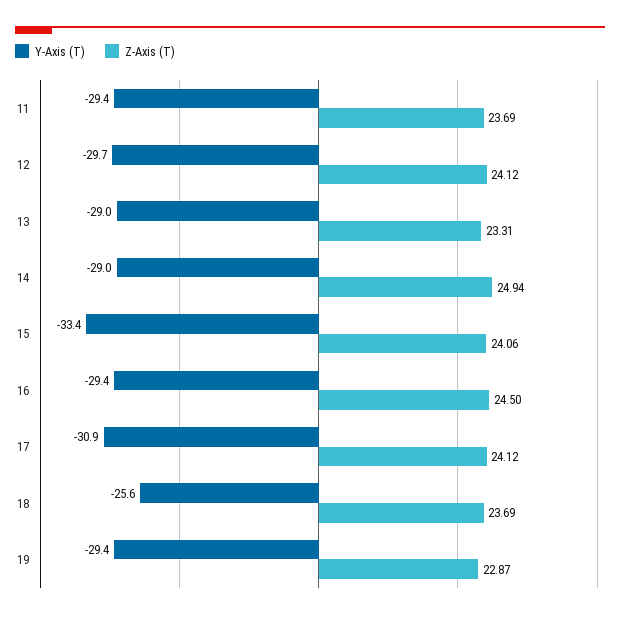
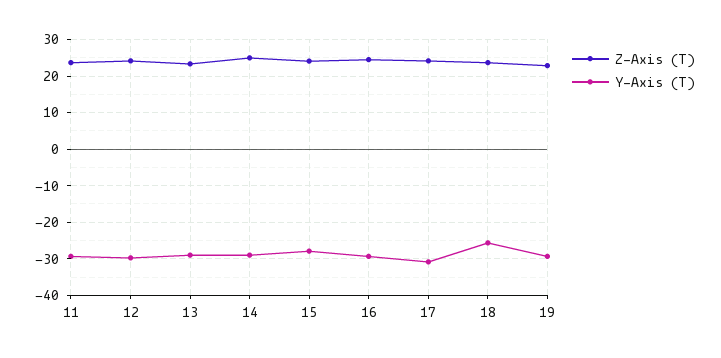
Y-Axis (T), 15: -33.4 -> -28

